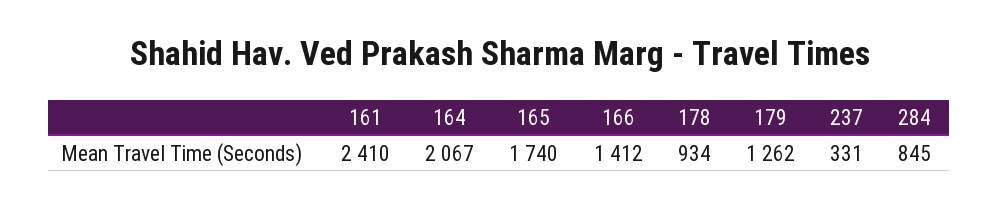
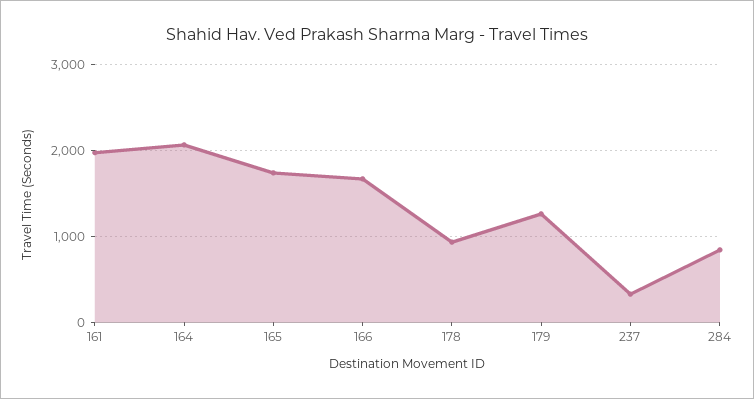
161: 2410 -> 2000
166: 1412 -> 1700

